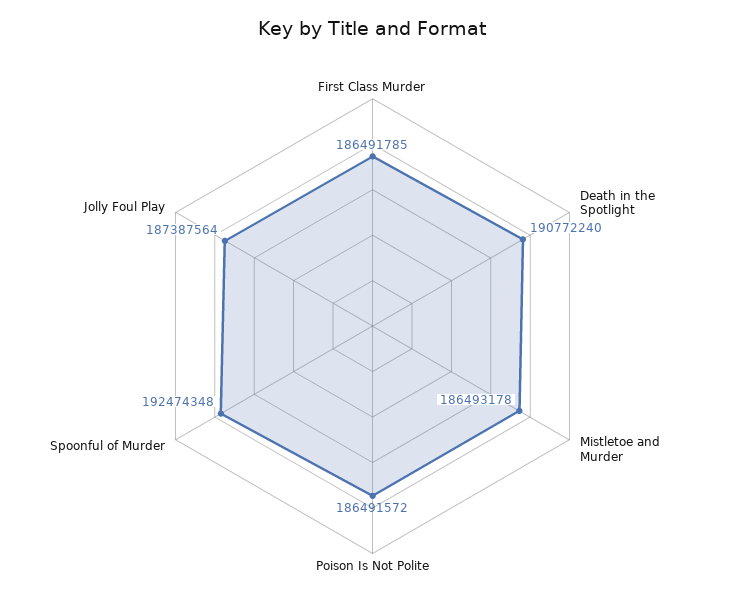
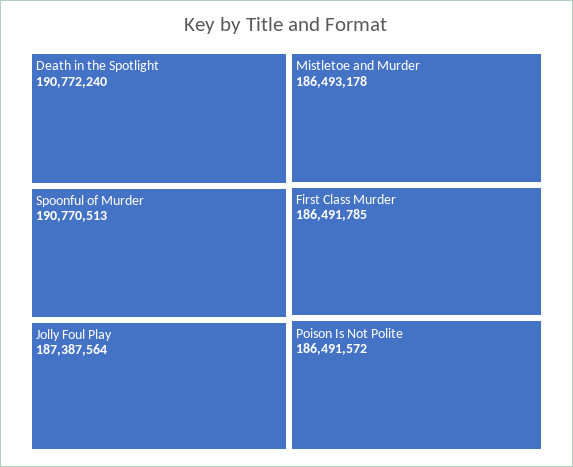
Spoonful of Murder: 192474348 -> 190770513

